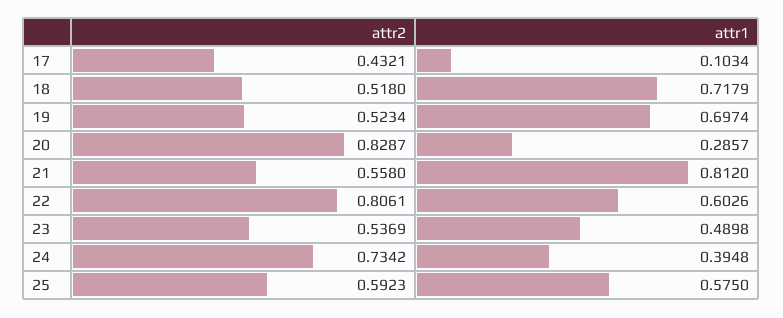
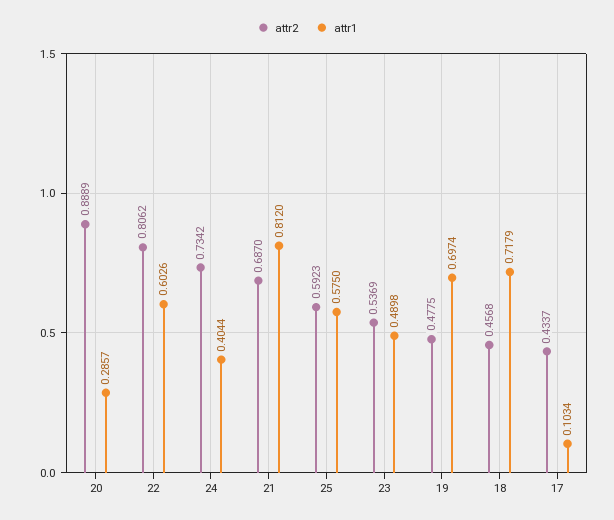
attr2, 17: 0.4321 -> 0.4337
attr2, 18: 0.518 -> 0.4568
attr2, 19: 0.5234 -> 0.4775
attr2, 20: 0.8287 -> 0.8889
attr2, 21: 0.558 -> 0.687
attr2, 22: 0.8061 -> 0.8062
attr1, 24: 0.3948 -> 0.4044

